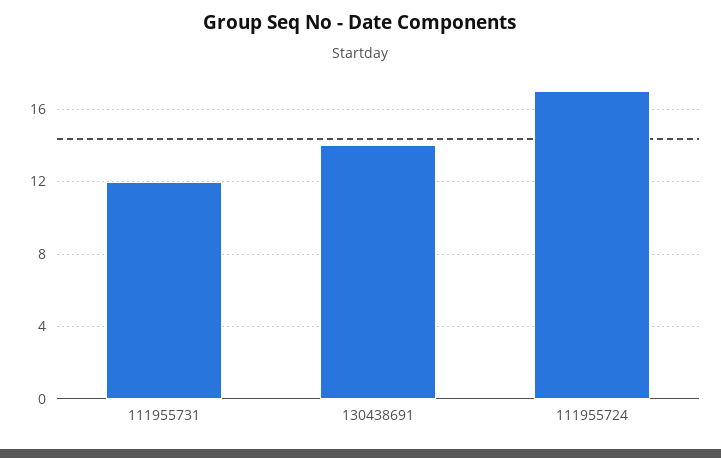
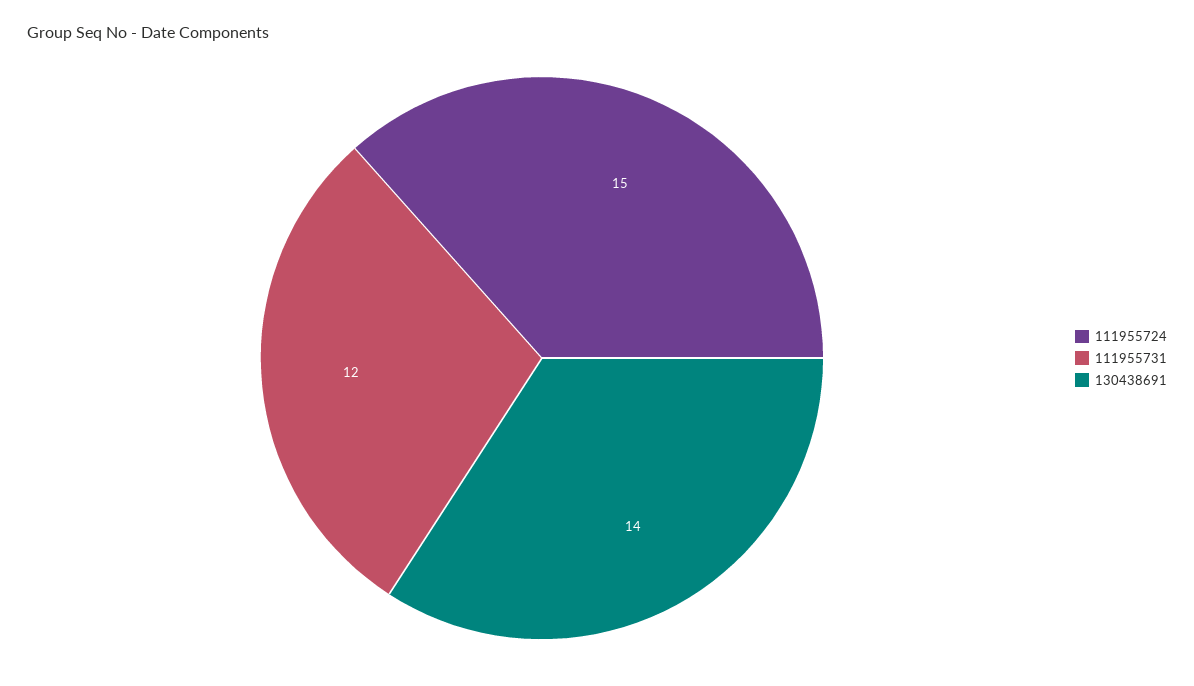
111955724: 17 -> 15

